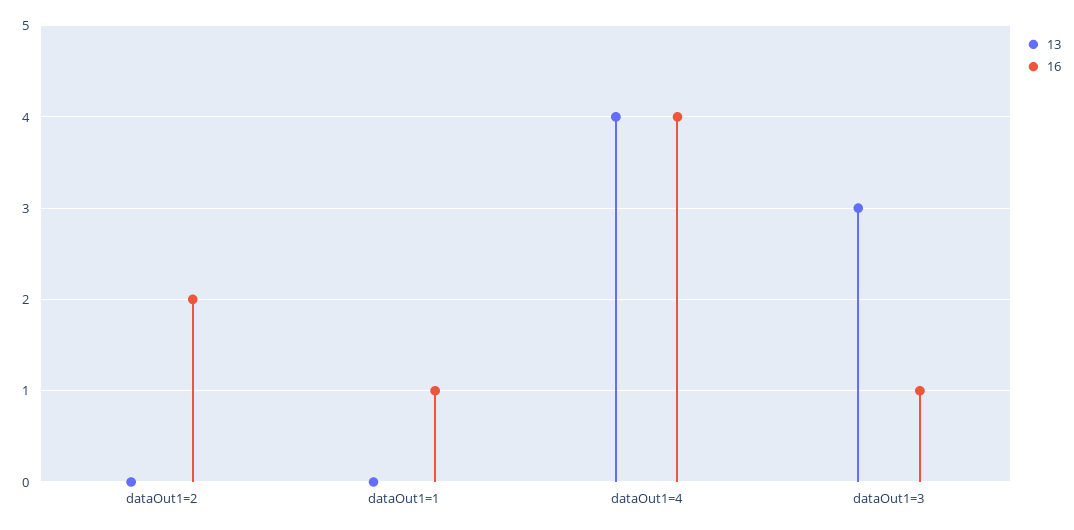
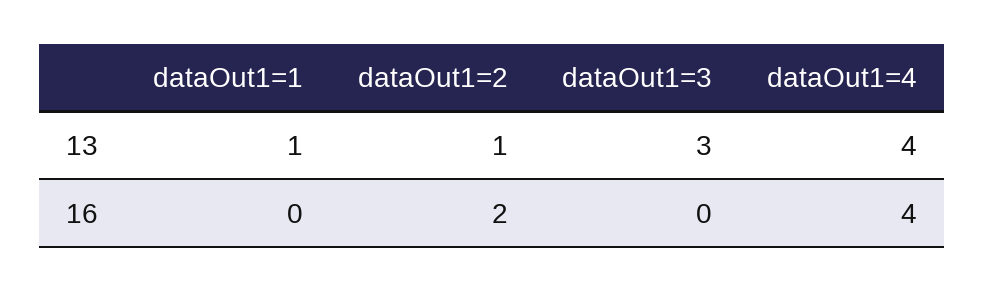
13, dataOut1=2: 0 -> 1
13, dataOut1=1: 0 -> 1
16, dataOut1=1: 1 -> 0
16, dataOut1=3: 1 -> 0

